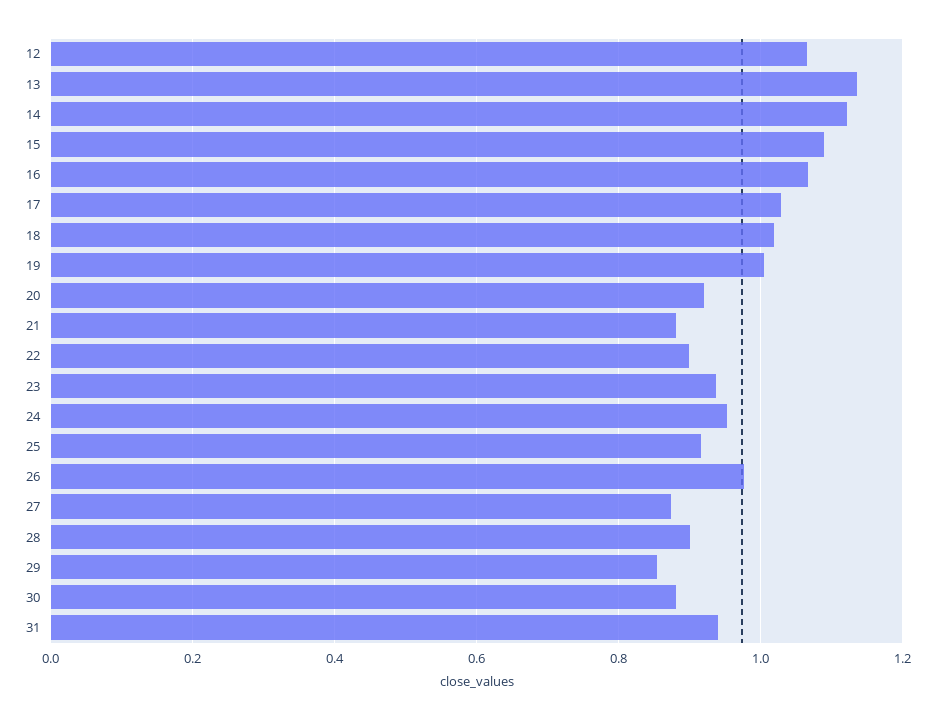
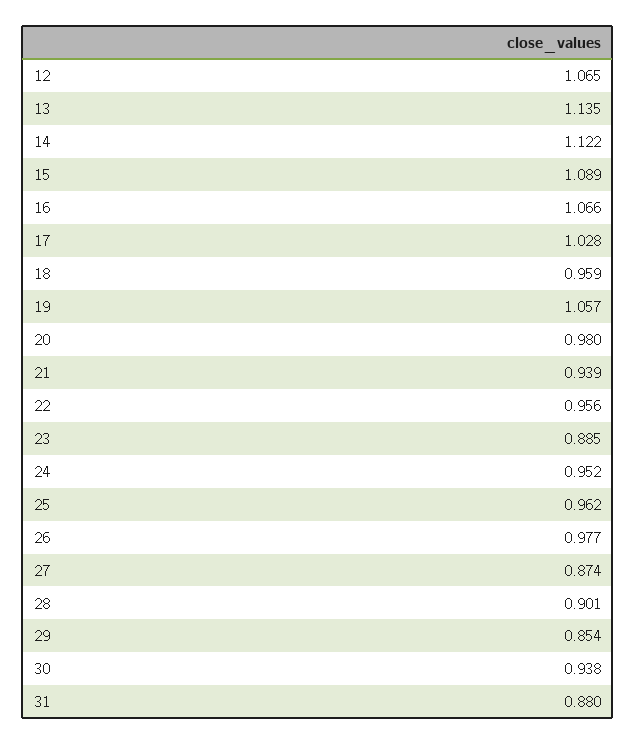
18: 1.02 -> 0.959
19: 1 -> 1.057
20: 0.92 -> 0.98
21: 0.88 -> 0.939
22: 0.9 -> 0.956
23: 0.94 -> 0.885
25: 0.92 -> 0.962
30: 0.88 -> 0.938
31: 0.94 -> 0.88

